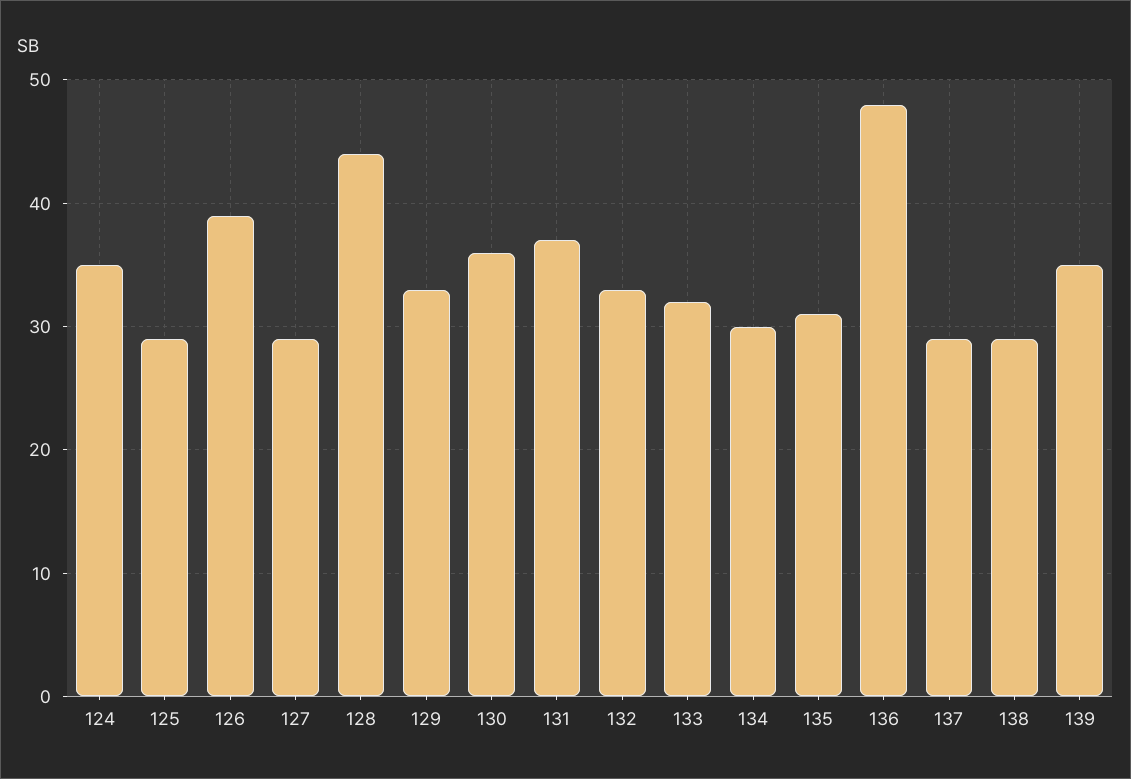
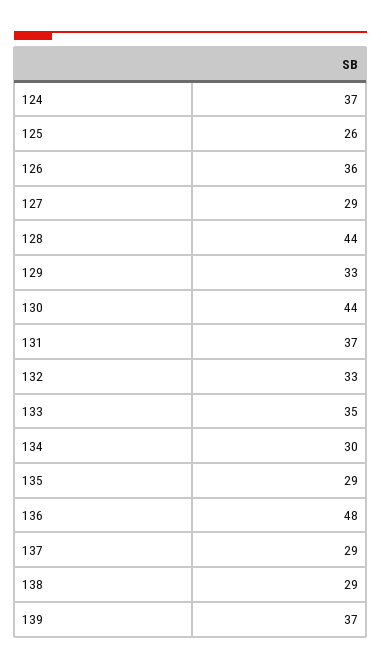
124: 35 -> 37
125: 29 -> 26
126: 39 -> 36
130: 36 -> 44
133: 32 -> 35
135: 31 -> 29
139: 35 -> 37

